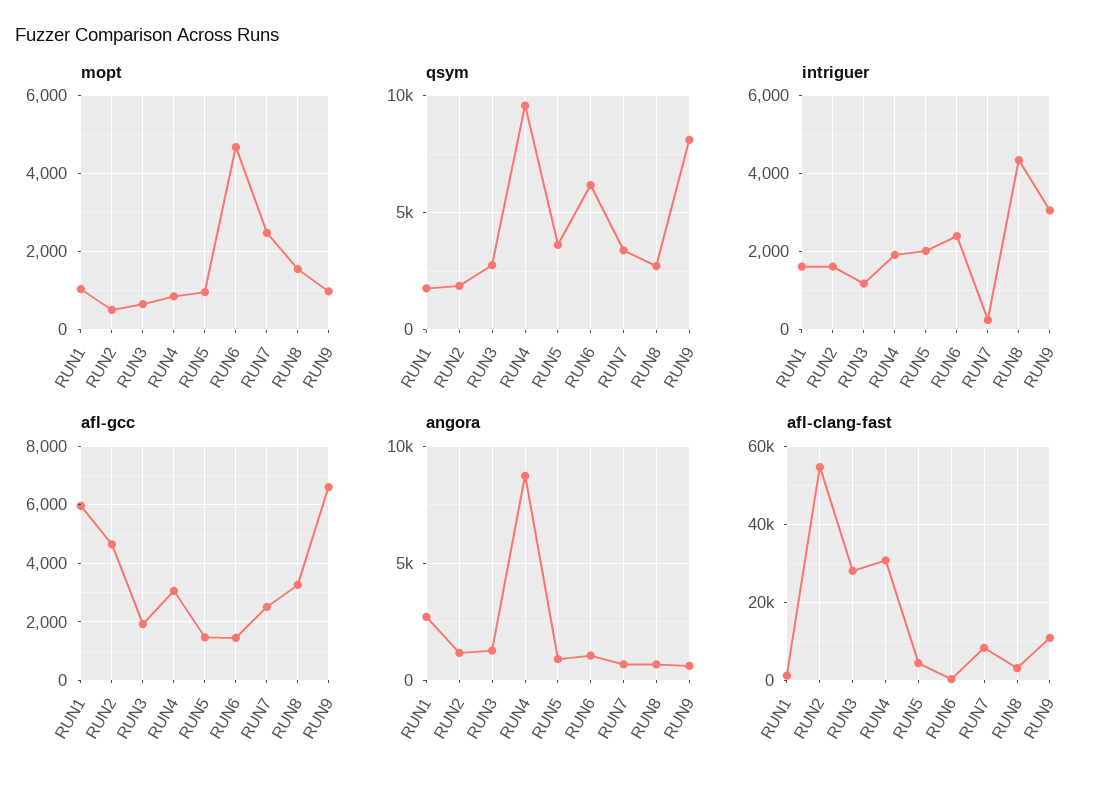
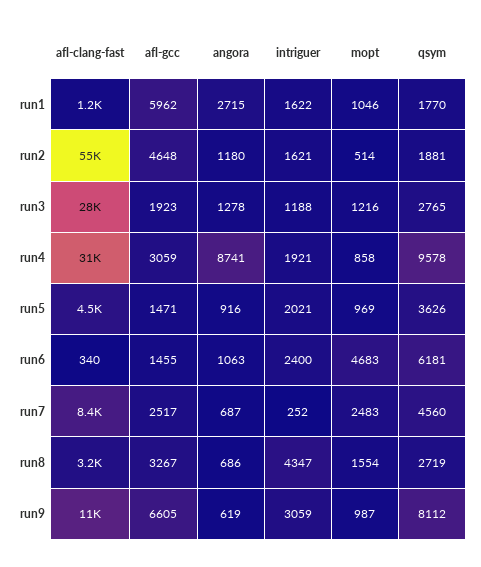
mopt, RUN3: 600 -> 1216
qsym, RUN7: 3500 -> 4560

